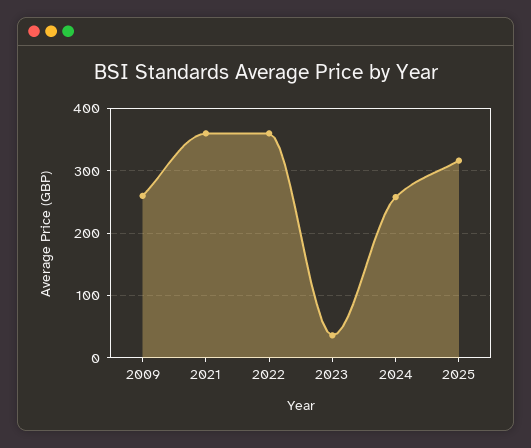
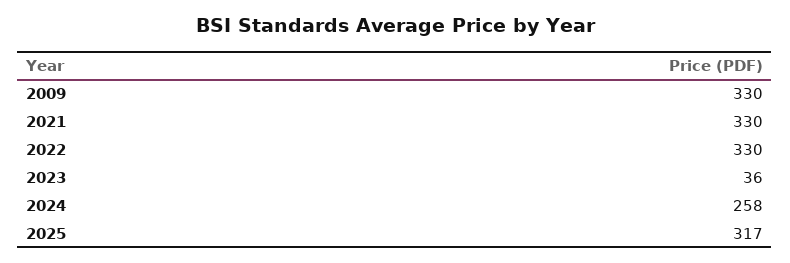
2009: 260 -> 330
2021: 360 -> 330
2022: 360 -> 330

